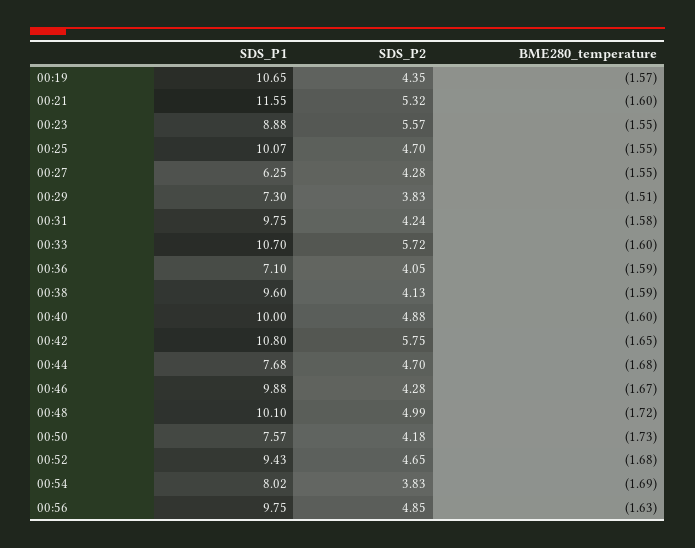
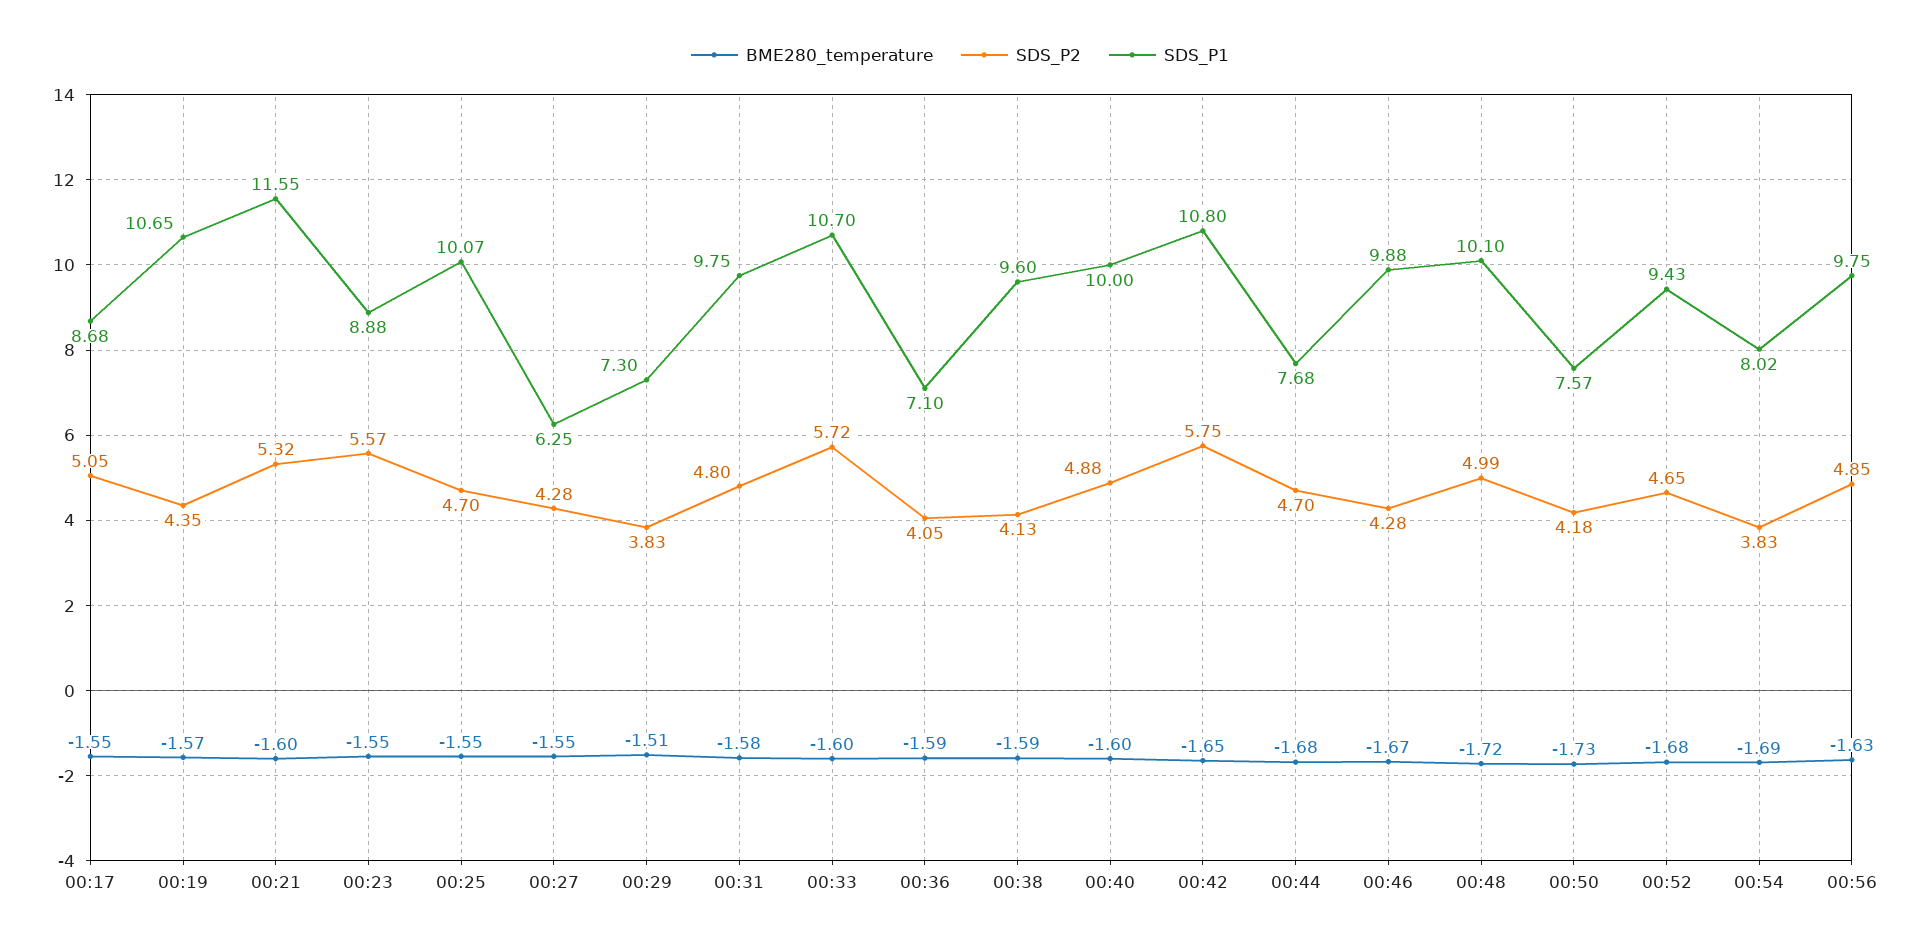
SDS_P2, 00:31: 4.24 -> 4.8
BME280_temperature, 00:17: none -> -1.55
SDS_P2, 00:17: none -> 5.05
SDS_P1, 00:17: none -> 8.68

